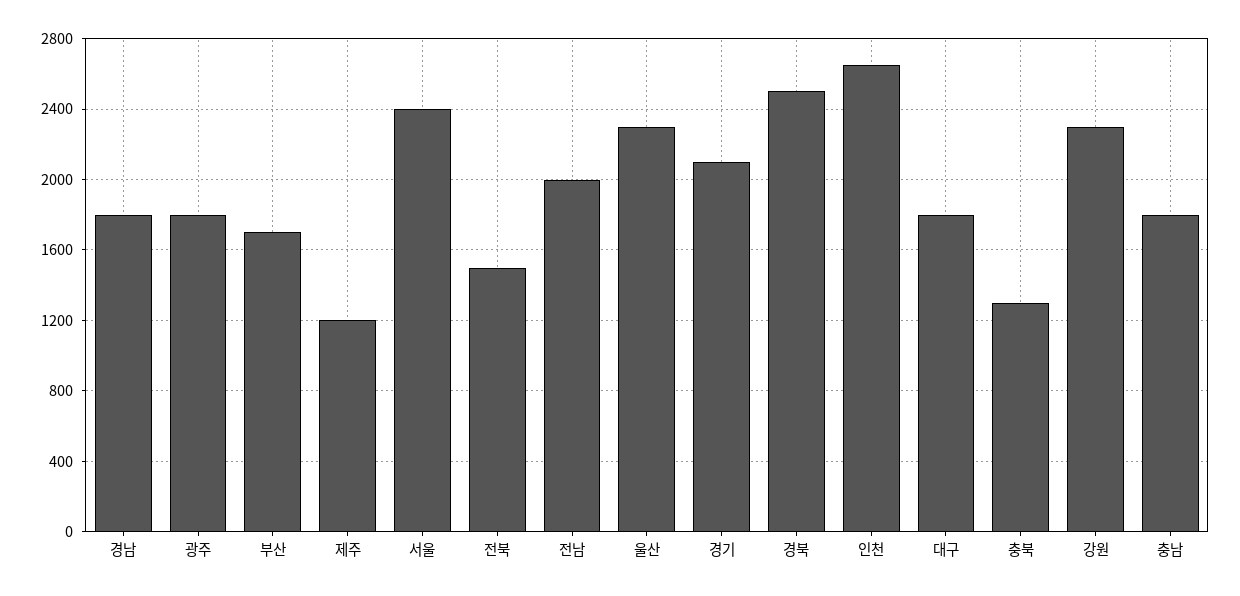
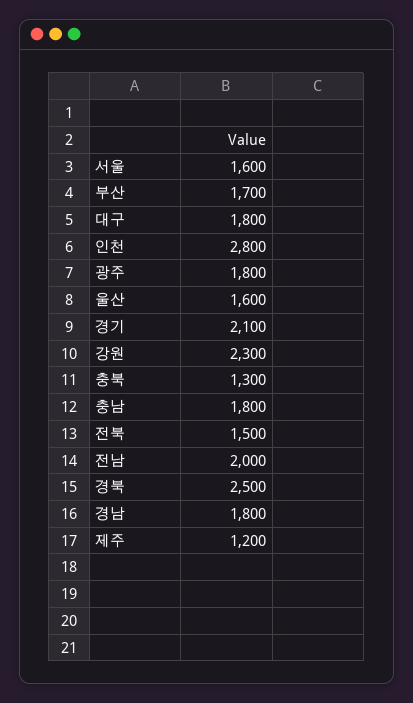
서울: 2400 -> 1600
울산: 2300 -> 1600
인천: 2650 -> 2800

